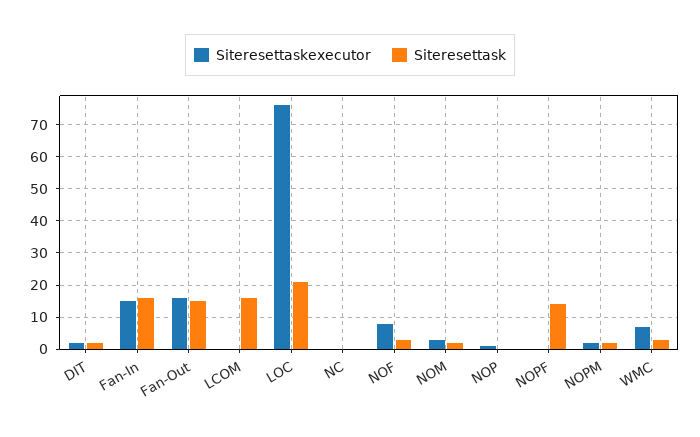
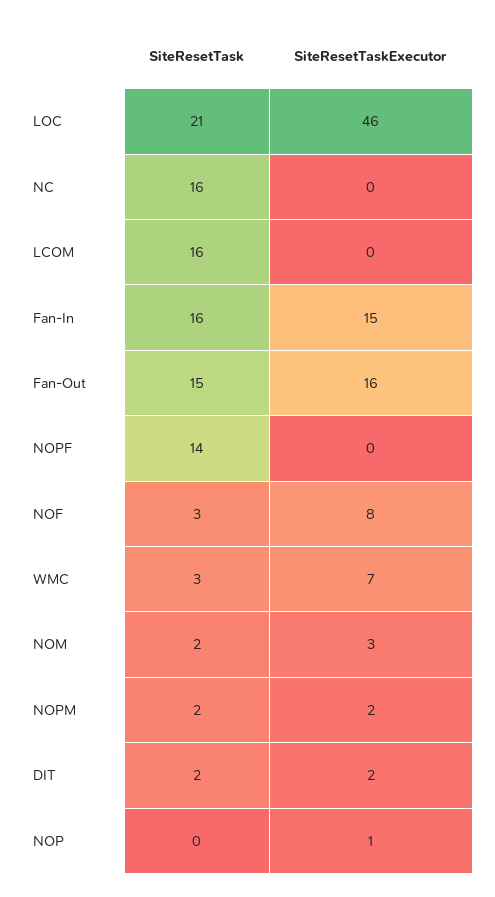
Siteresettaskexecutor, LOC: 75 -> 46
Siteresettask, NC: 0 -> 16

